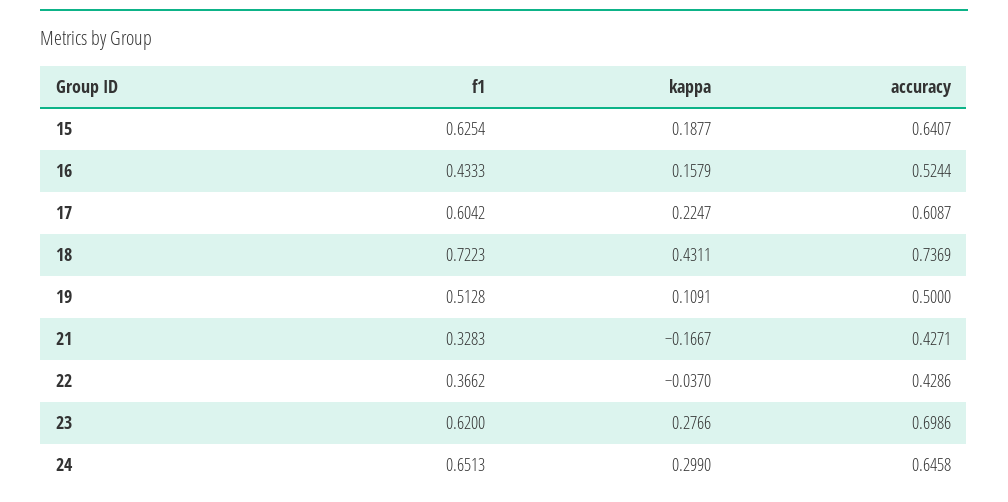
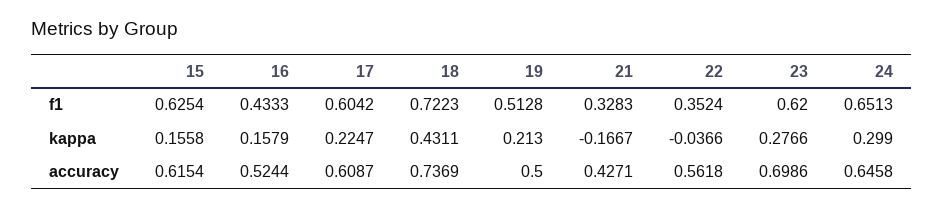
kappa, 15: 0.1877 -> 0.1558
accuracy, 15: 0.6407 -> 0.6154
kappa, 19: 0.1091 -> 0.213
f1, 22: 0.3662 -> 0.3524
kappa, 22: -0.037 -> -0.0366
accuracy, 22: 0.4286 -> 0.5618

